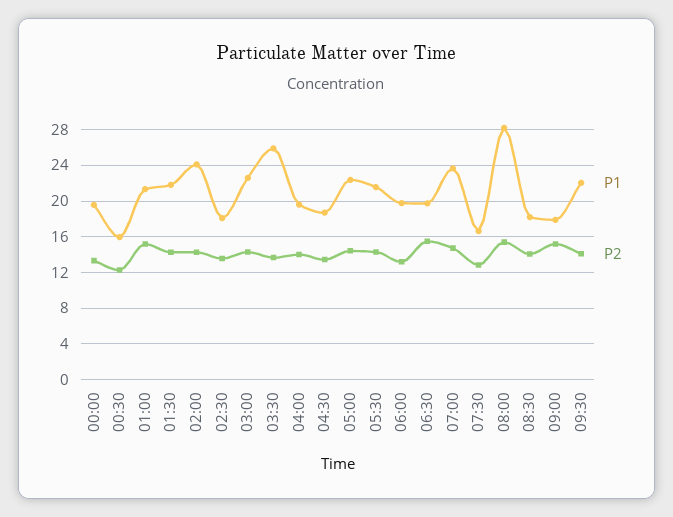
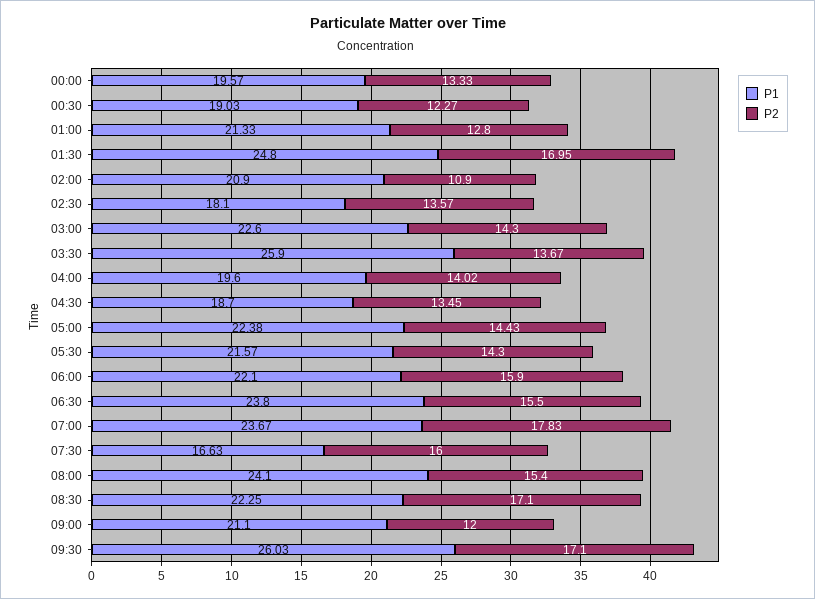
P1, 00:30: 16 -> 19.03
P2, 01:00: 15 -> 12.8
P1, 01:30: 22 -> 24.8
P2, 01:30: 14 -> 16.95
P1, 02:00: 24 -> 20.9
P2, 02:00: 14 -> 10.9
P1, 06:00: 20 -> 22.1
P2, 06:00: 13 -> 15.9
P1, 06:30: 20 -> 23.8
P2, 07:00: 15 -> 17.83
P2, 07:30: 13 -> 16
P1, 08:00: 28 -> 24.1
P1, 08:30: 18 -> 22.25
P2, 08:30: 14 -> 17.1
P1, 09:00: 18 -> 21.1
P2, 09:00: 15 -> 12
P1, 09:30: 22 -> 26.03
P2, 09:30: 14 -> 17.1

